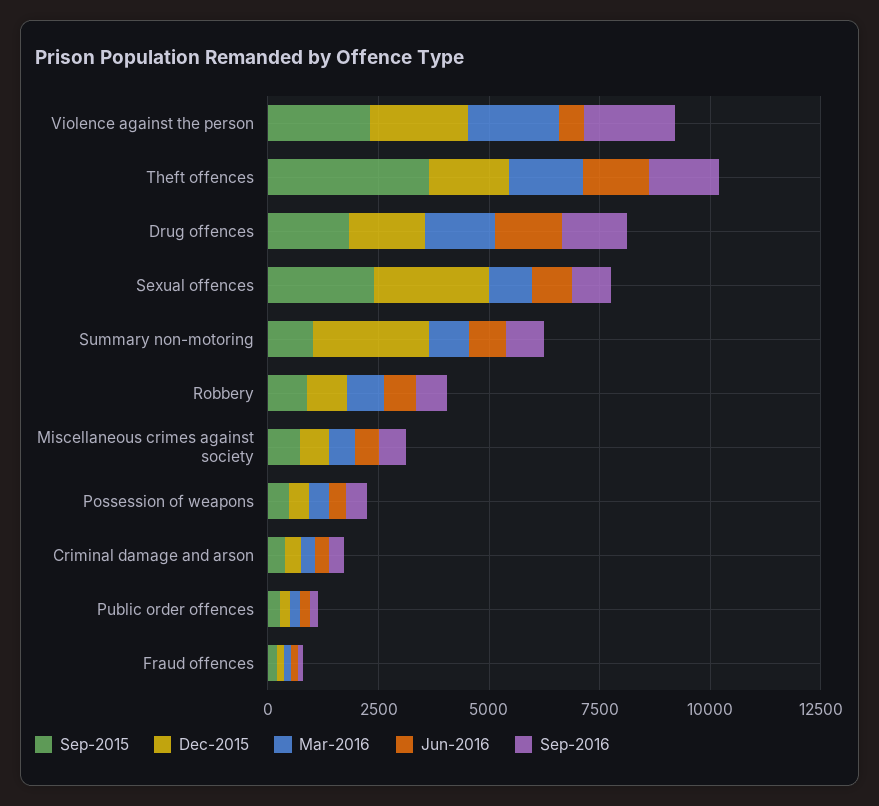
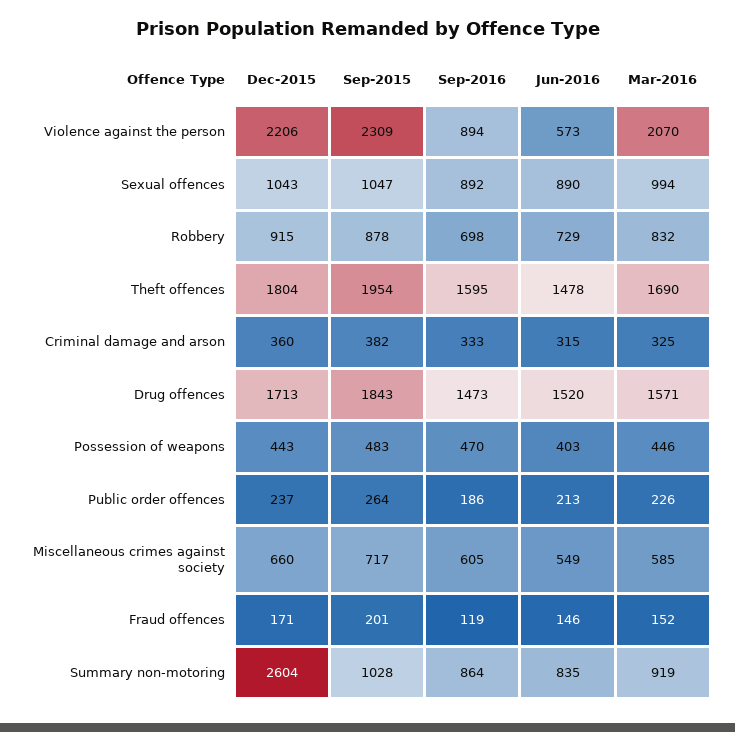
Sep-2016, Violence against the person: 2000 -> 894
Sep-2015, Theft offences: 3500 -> 1954
Sep-2015, Sexual offences: 2500 -> 1047
Dec-2015, Sexual offences: 2500 -> 1043

